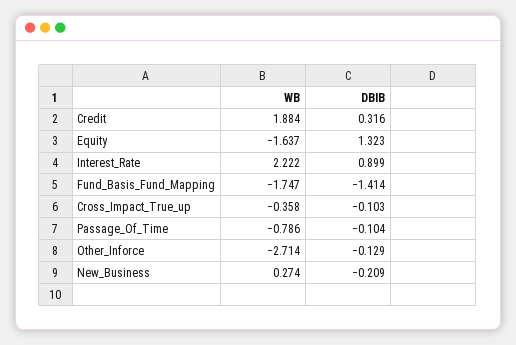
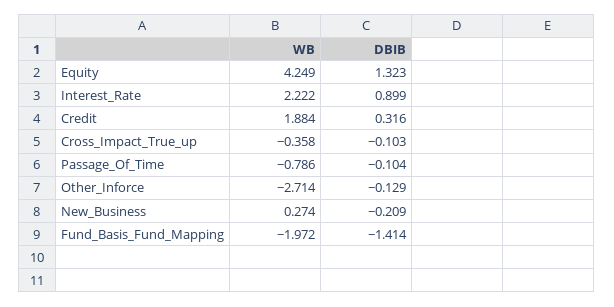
WB, Equity: -1.637 -> 4.249
WB, Fund_Basis_Fund_Mapping: -1.747 -> -1.972

